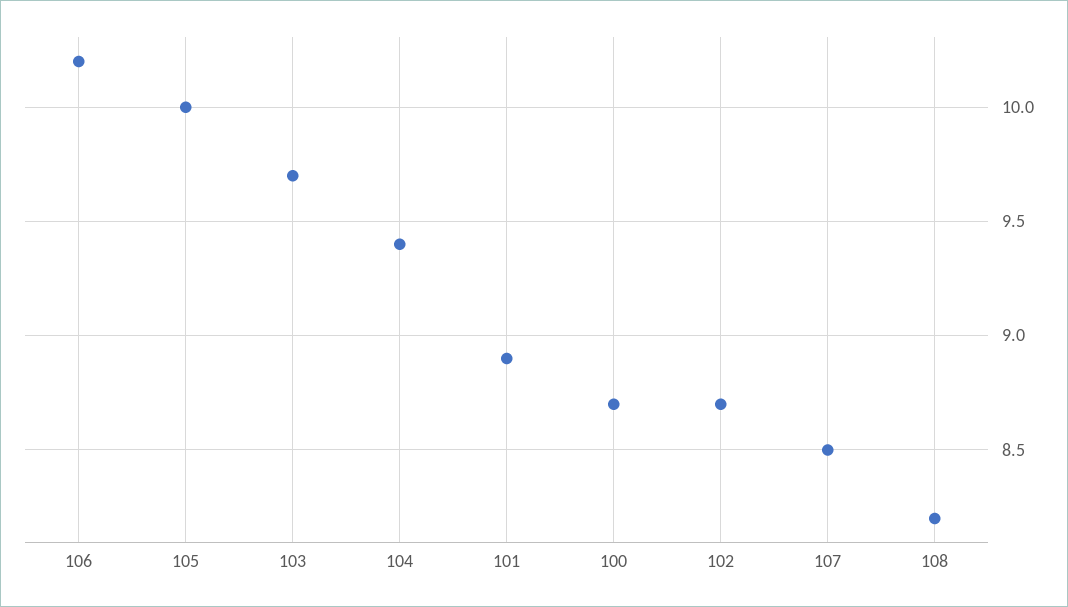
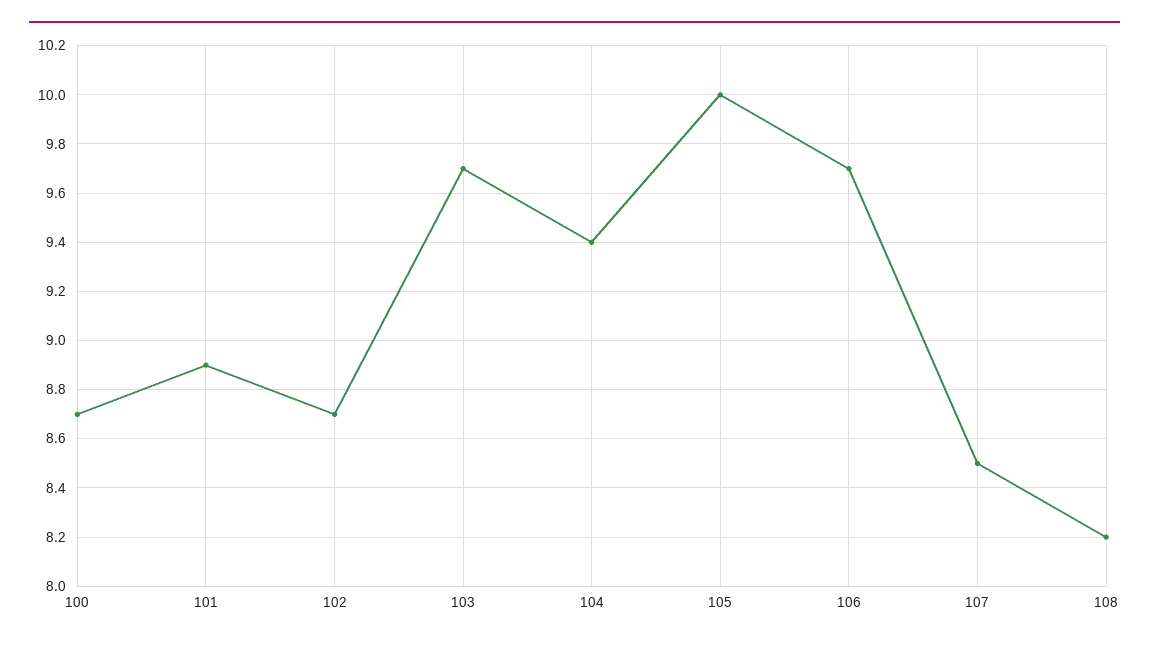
106: 10.2 -> 9.7

